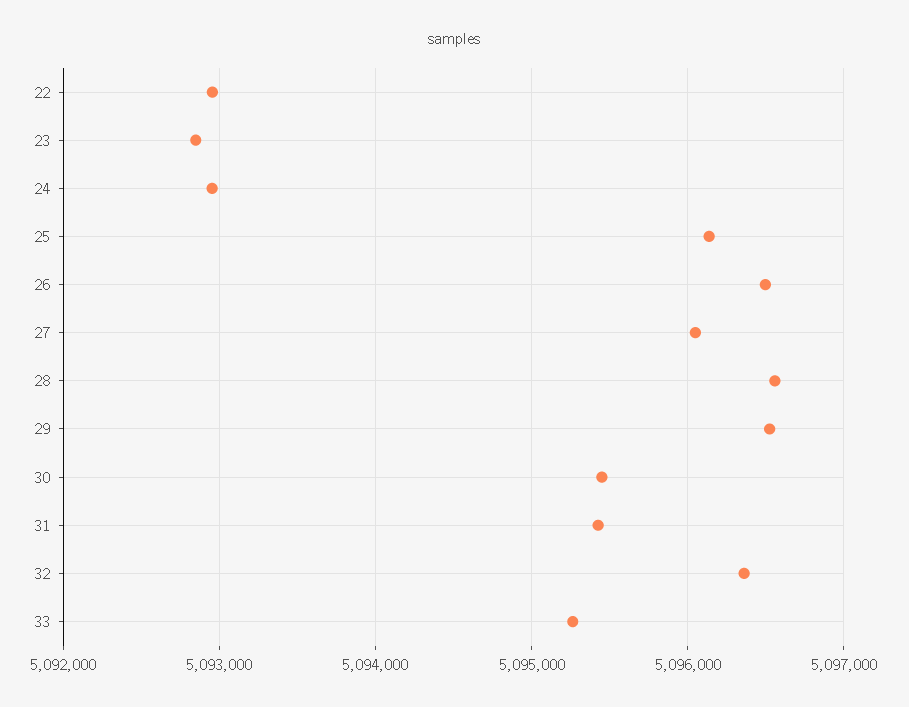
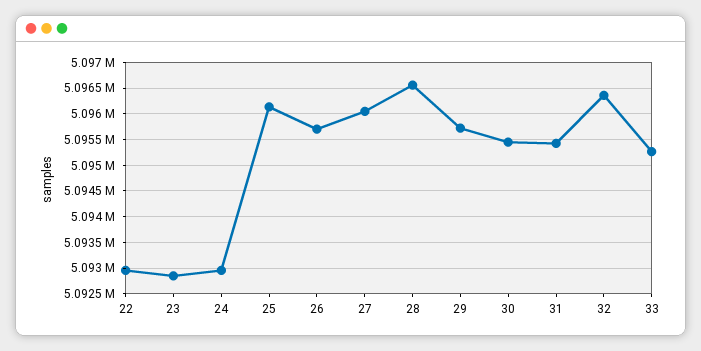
26: 5096500 -> 5095750
29: 5096500 -> 5095750

